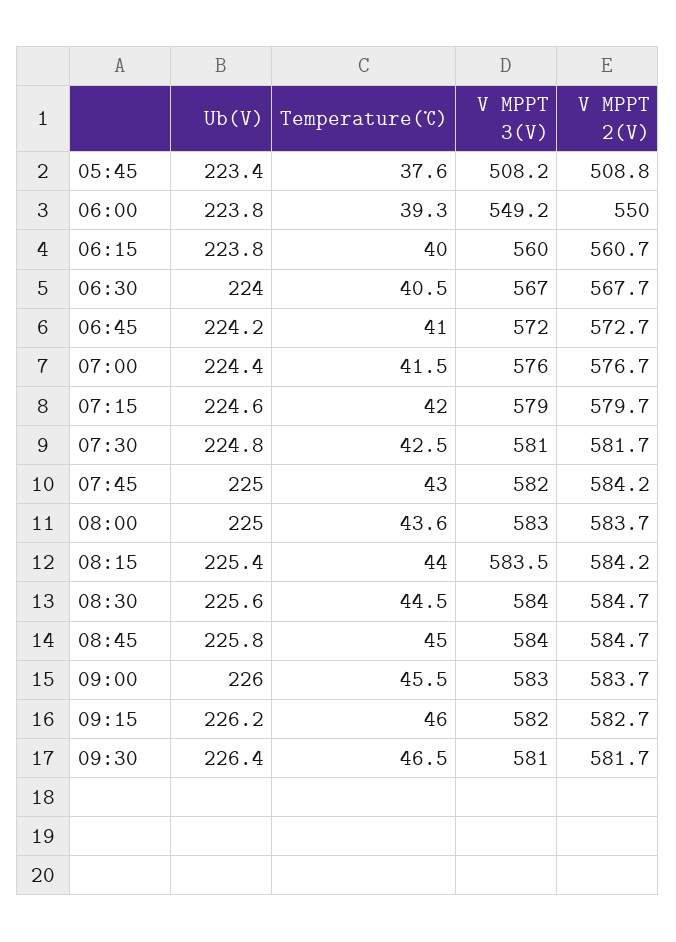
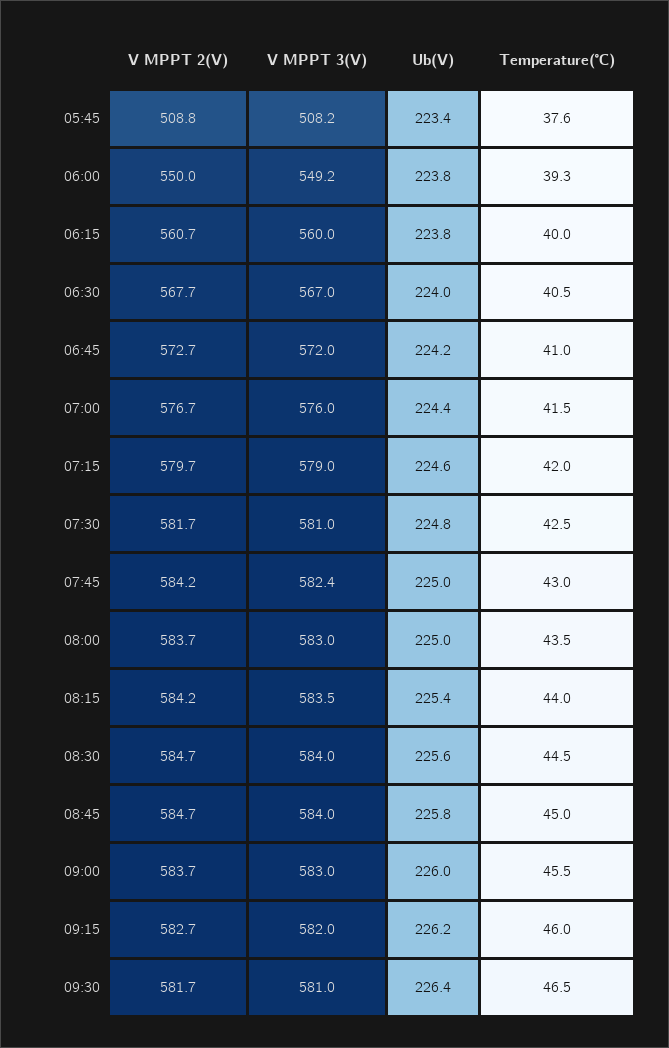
V MPPT 3(V), 07:45: 582 -> 582.4
Temperature(℃), 08:00: 43.6 -> 43.5

